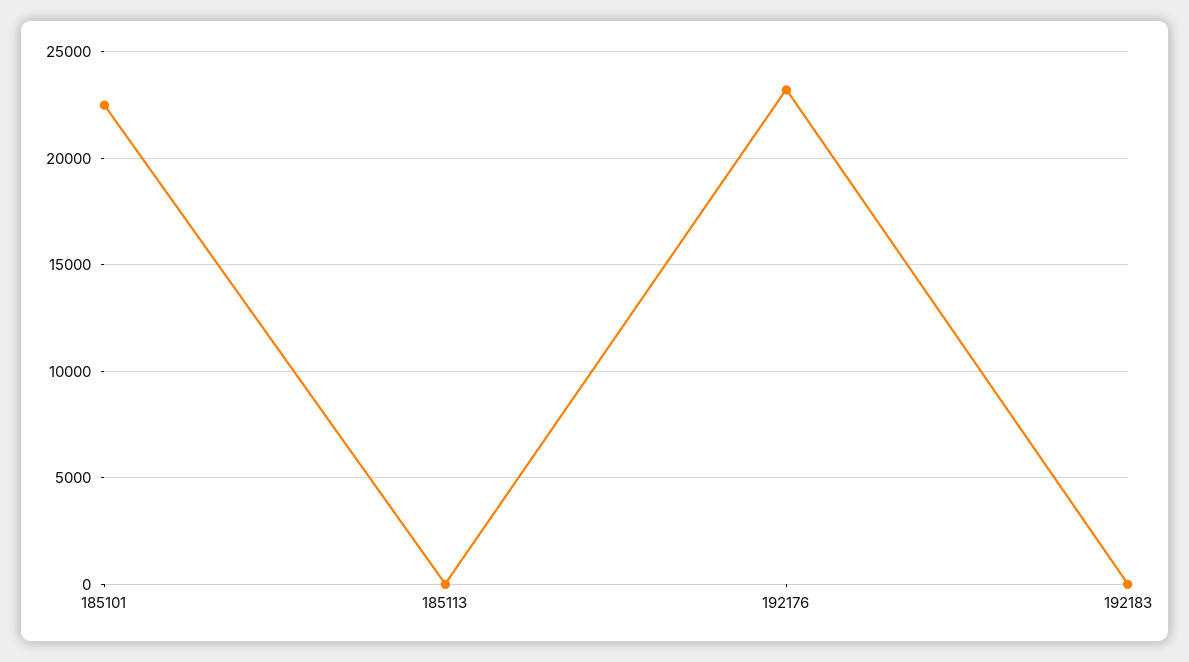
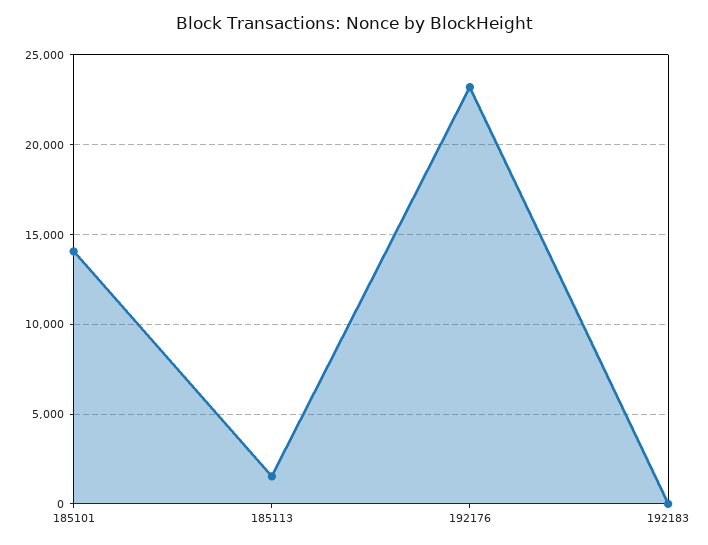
185101: 22500 -> 14000
185113: 0 -> 1500

